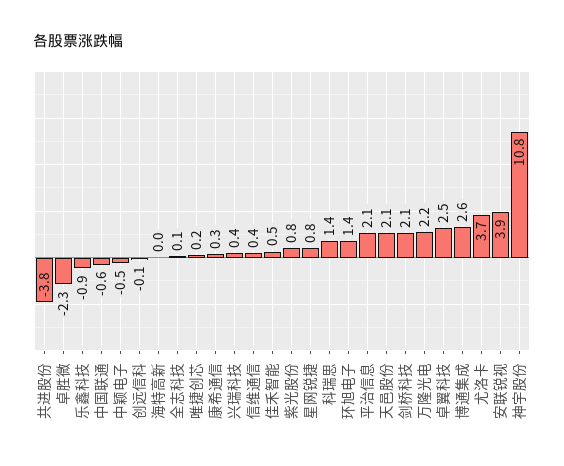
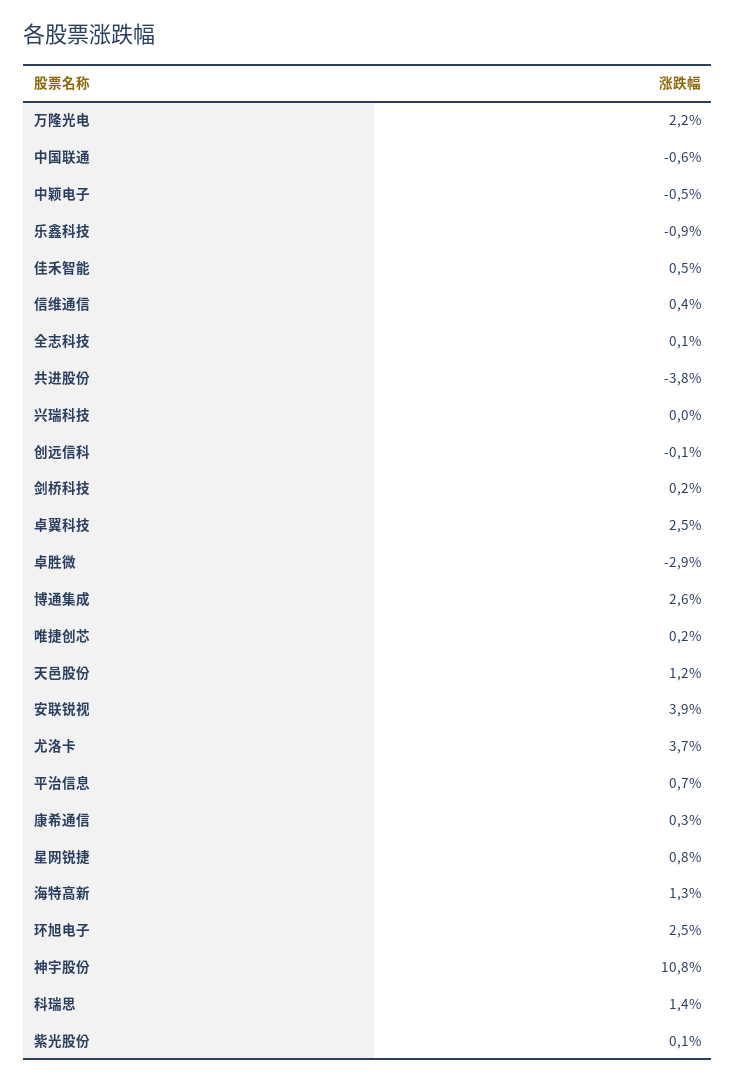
卓胜微: -2.3 -> -2.9
海特高新: 0 -> 1.3
兴瑞科技: 0.4 -> 0
紫光股份: 0.8 -> 0.1
环旭电子: 1.4 -> 2.5
平治信息: 2.1 -> 0.7
天邑股份: 2.1 -> 1.2
剑桥科技: 2.1 -> 0.2

